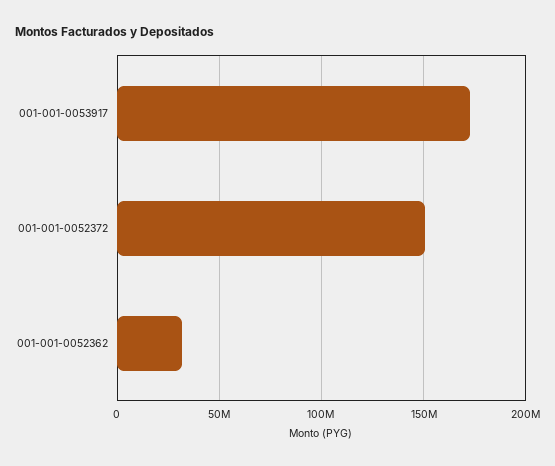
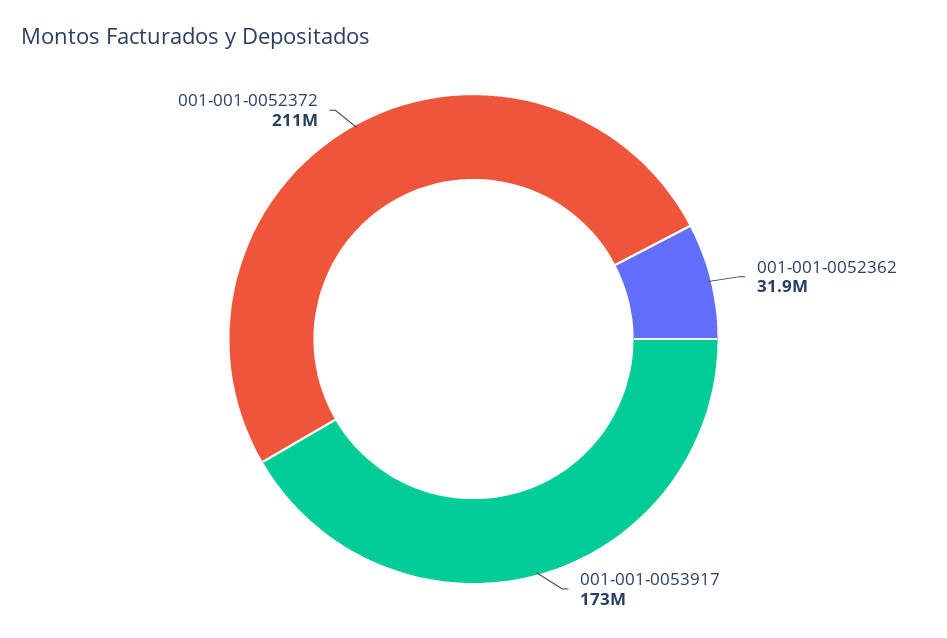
001-001-0052372: 150000000 -> 211000000

